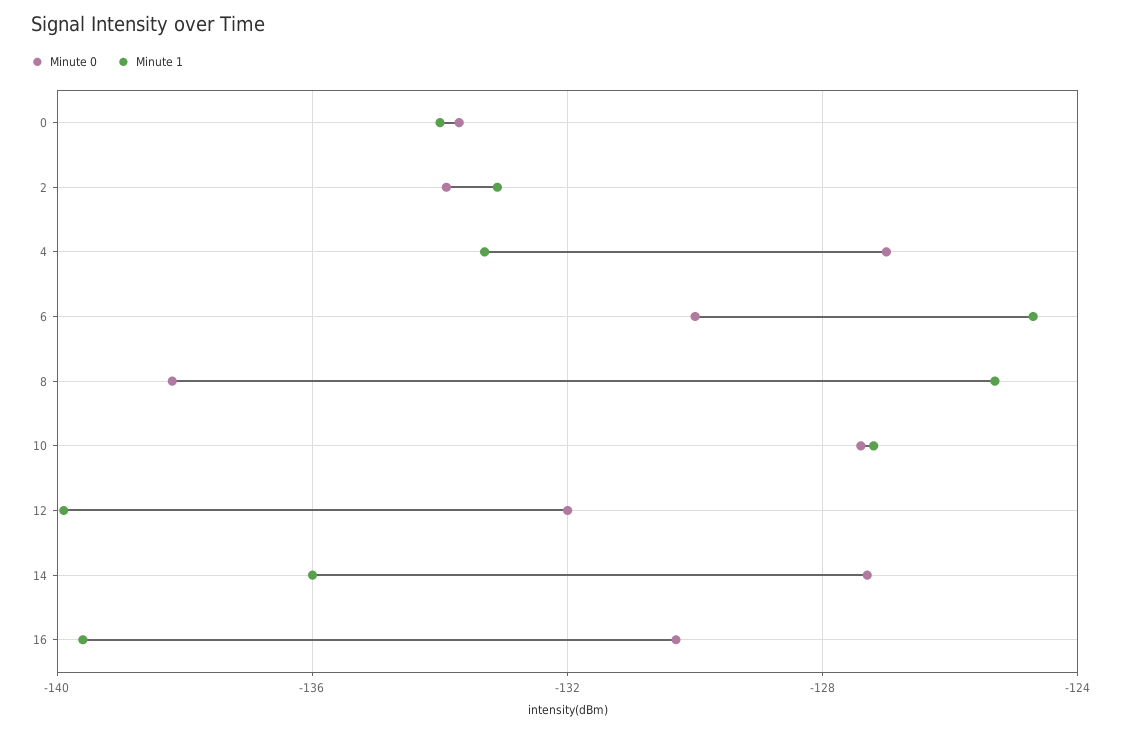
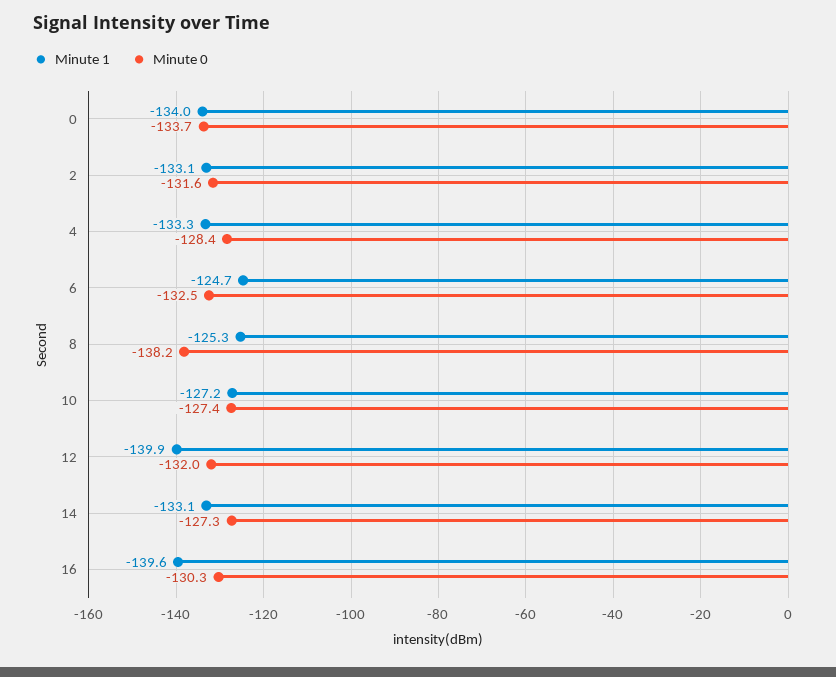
Minute 0, 2: -134 -> -131.6
Minute 0, 4: -127 -> -128.4
Minute 0, 6: -130 -> -132.5
Minute 1, 14: -136 -> -133.1

